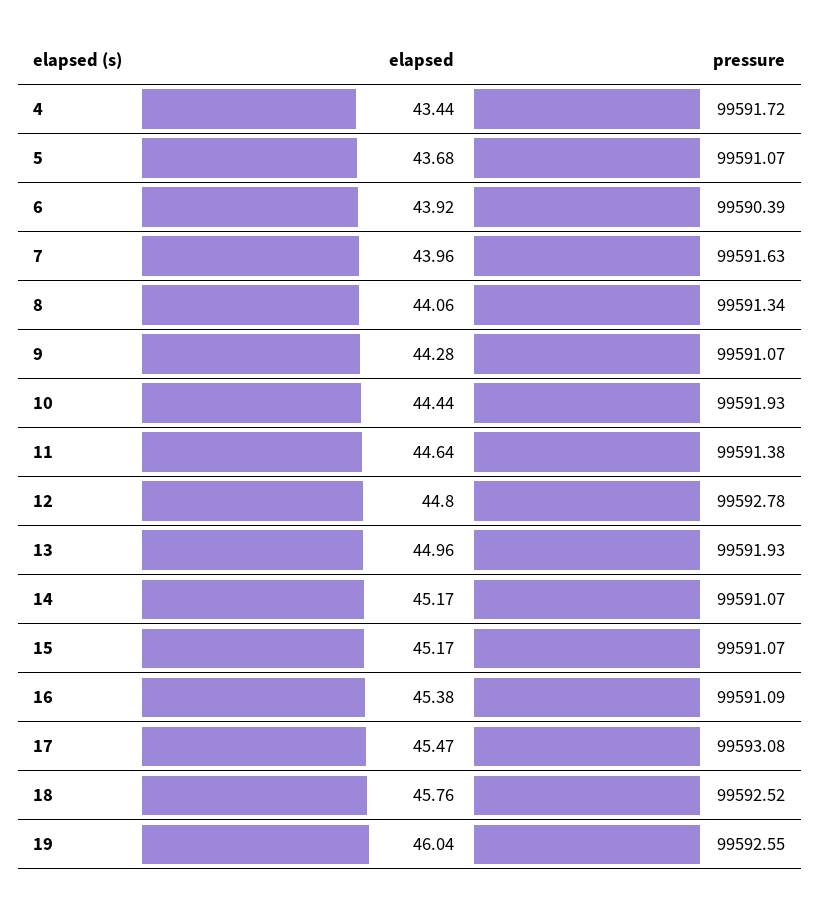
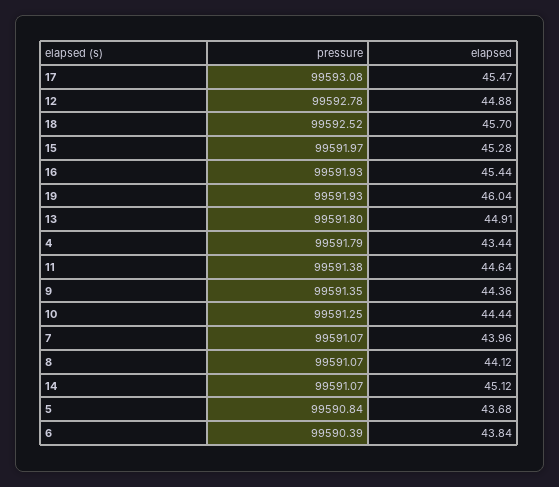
pressure, 4: 99591.72 -> 99591.79
pressure, 5: 99591.07 -> 99590.84
elapsed, 6: 43.92 -> 43.84
pressure, 7: 99591.63 -> 99591.07
elapsed, 8: 44.06 -> 44.12
pressure, 8: 99591.34 -> 99591.07
elapsed, 9: 44.28 -> 44.36
pressure, 9: 99591.07 -> 99591.35
pressure, 10: 99591.93 -> 99591.25
elapsed, 12: 44.8 -> 44.88
elapsed, 13: 44.96 -> 44.91
pressure, 13: 99591.93 -> 99591.8
elapsed, 14: 45.17 -> 45.12
elapsed, 15: 45.17 -> 45.28
pressure, 15: 99591.07 -> 99591.97
elapsed, 16: 45.38 -> 45.44
pressure, 16: 99591.09 -> 99591.93
elapsed, 18: 45.76 -> 45.7
pressure, 19: 99592.55 -> 99591.93

